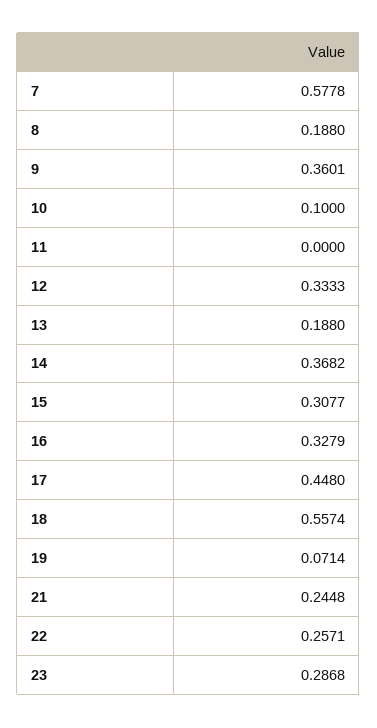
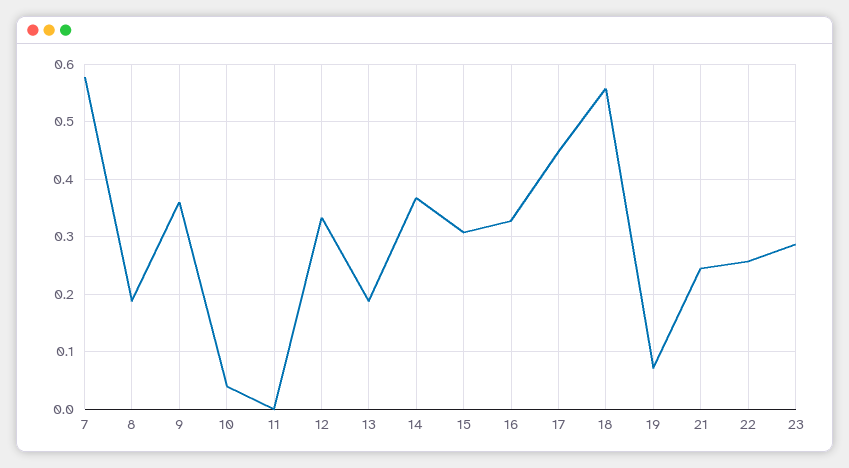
10: 0.1 -> 0.04

